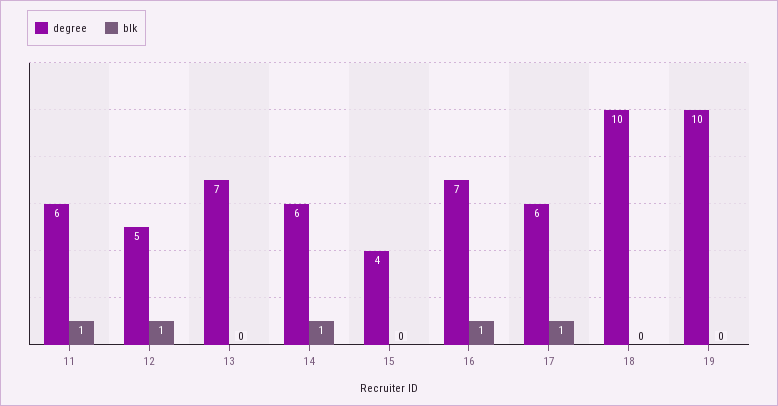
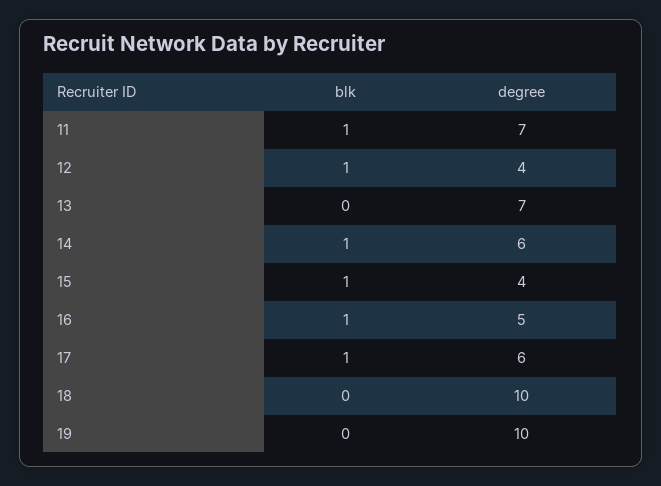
degree, 11: 6 -> 7
degree, 12: 5 -> 4
blk, 15: 0 -> 1
degree, 16: 7 -> 5

